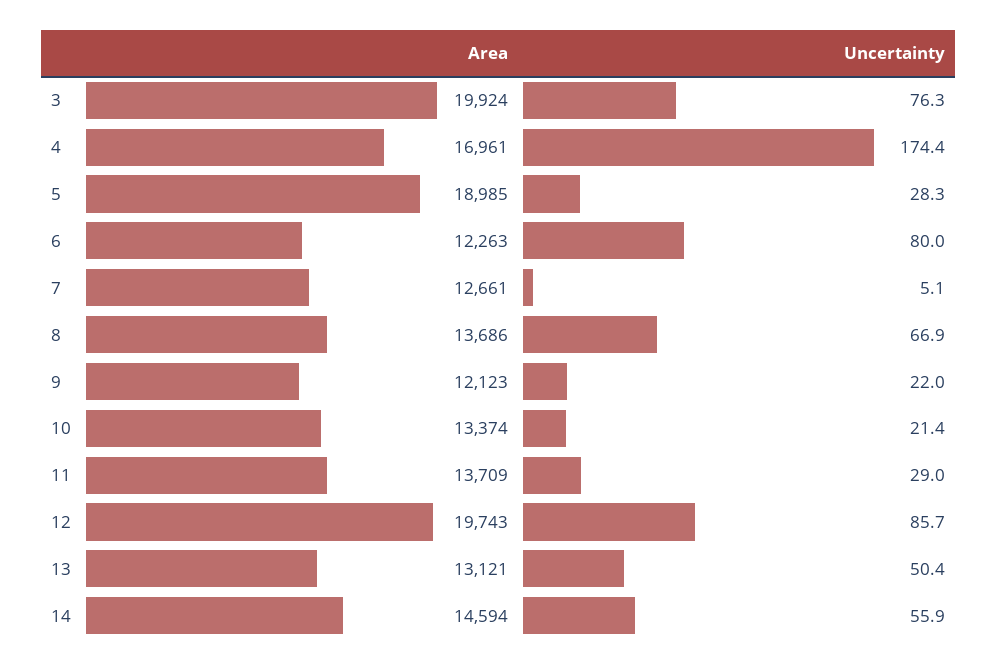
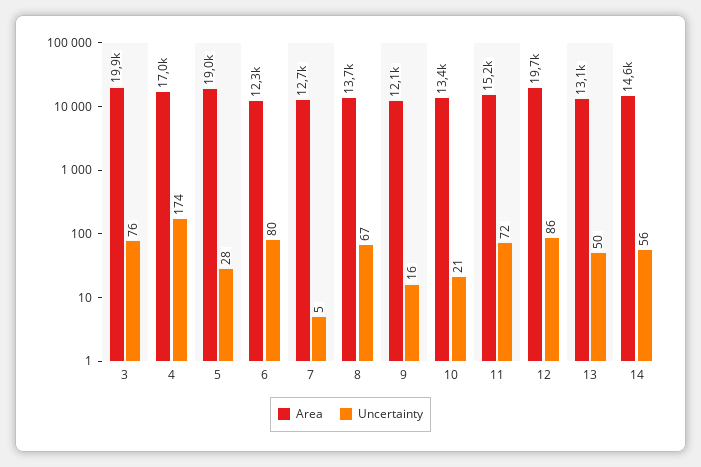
Uncertainty, 9: 22 -> 16
Area, 11: 13709 -> 15200
Uncertainty, 11: 29 -> 72

